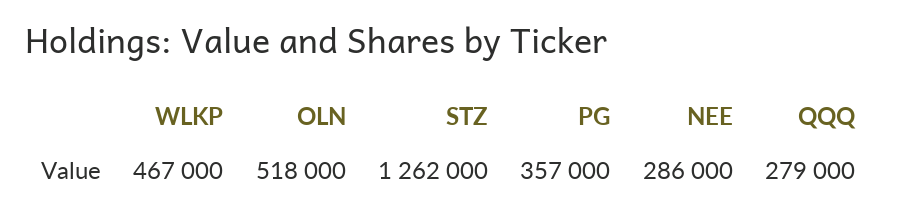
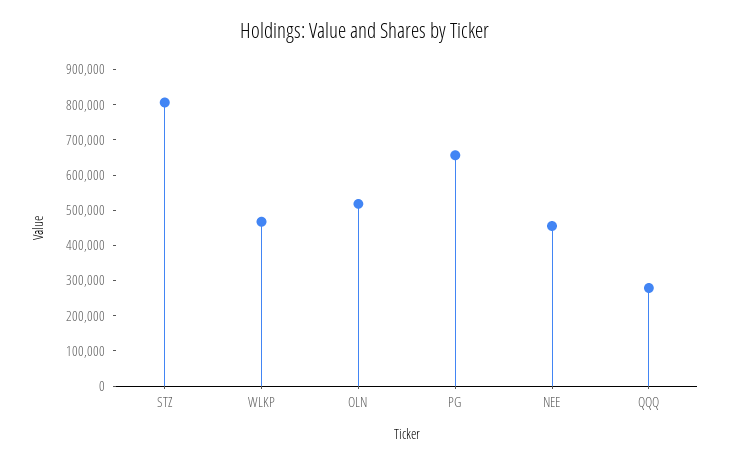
STZ: 1262000 -> 800000
PG: 357000 -> 650000
NEE: 286000 -> 450000

